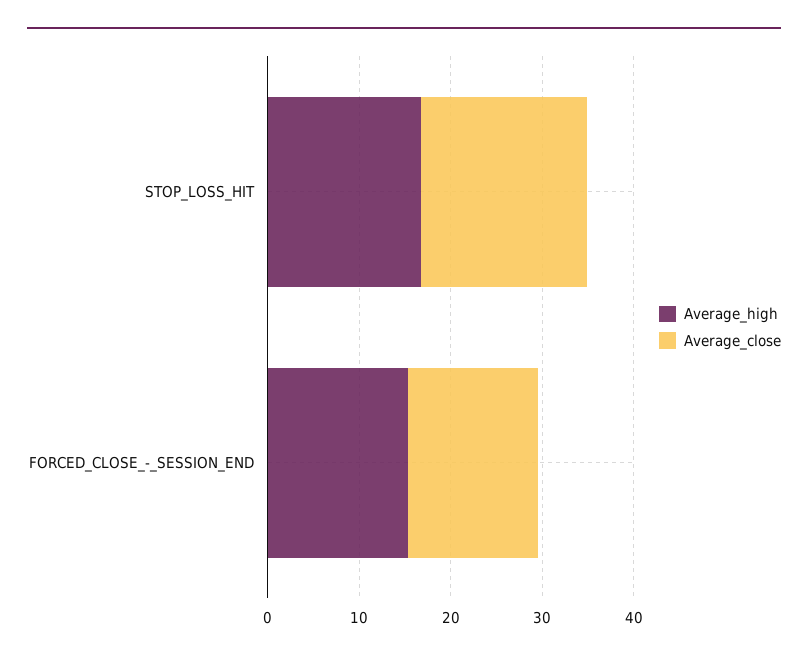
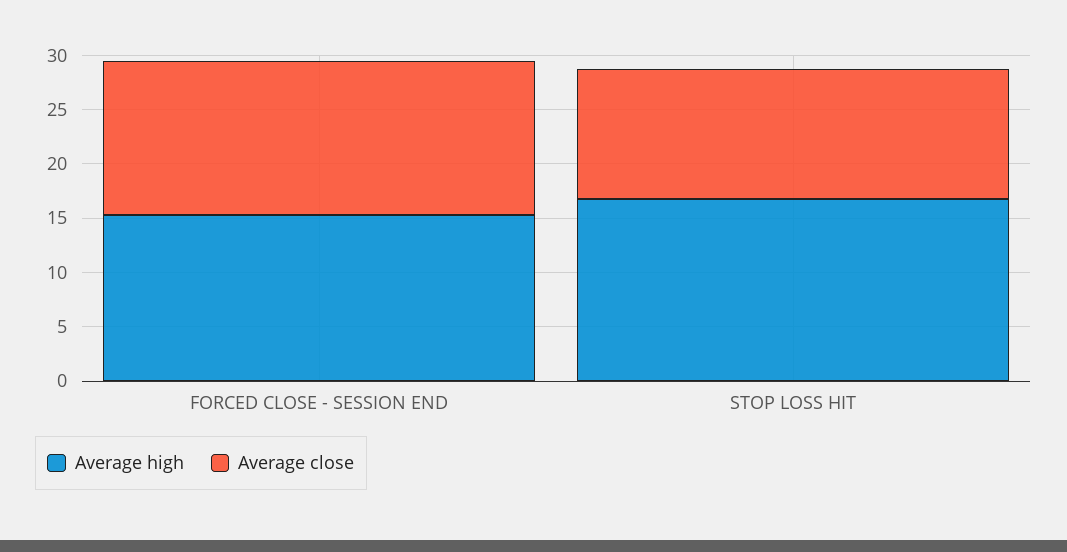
Average_close, STOP_LOSS_HIT: 18 -> 12

